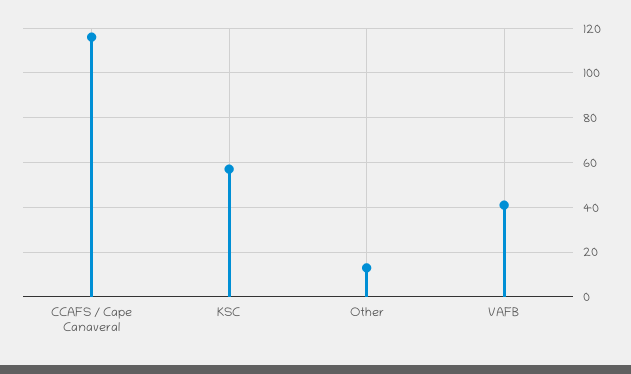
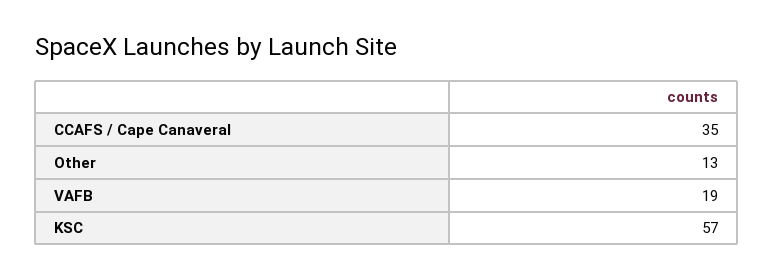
CCAFS / Cape Canaveral: 115 -> 35
VAFB: 40 -> 19

